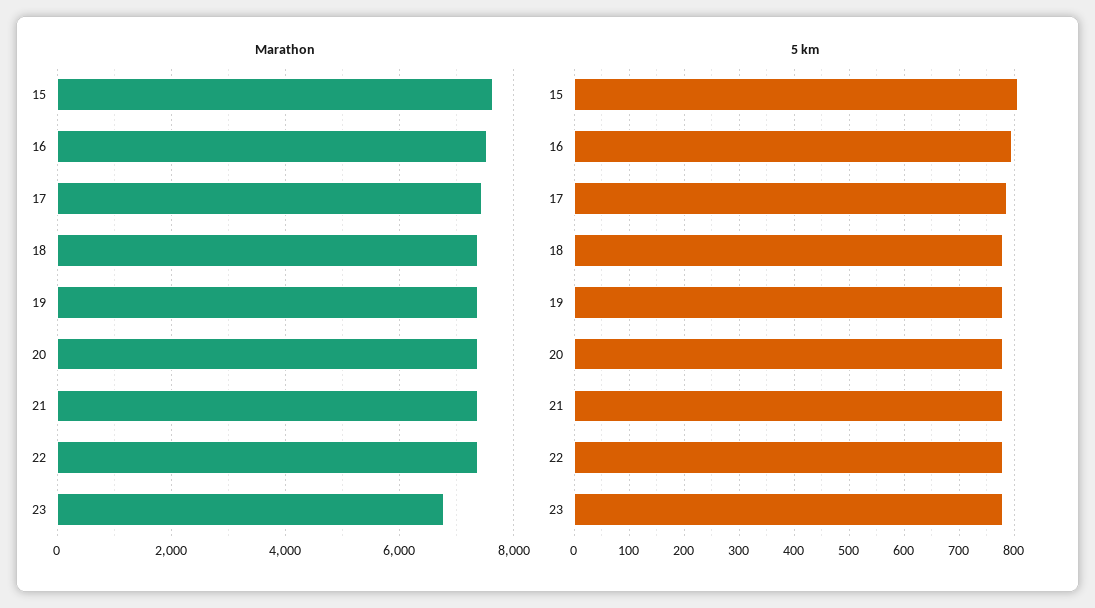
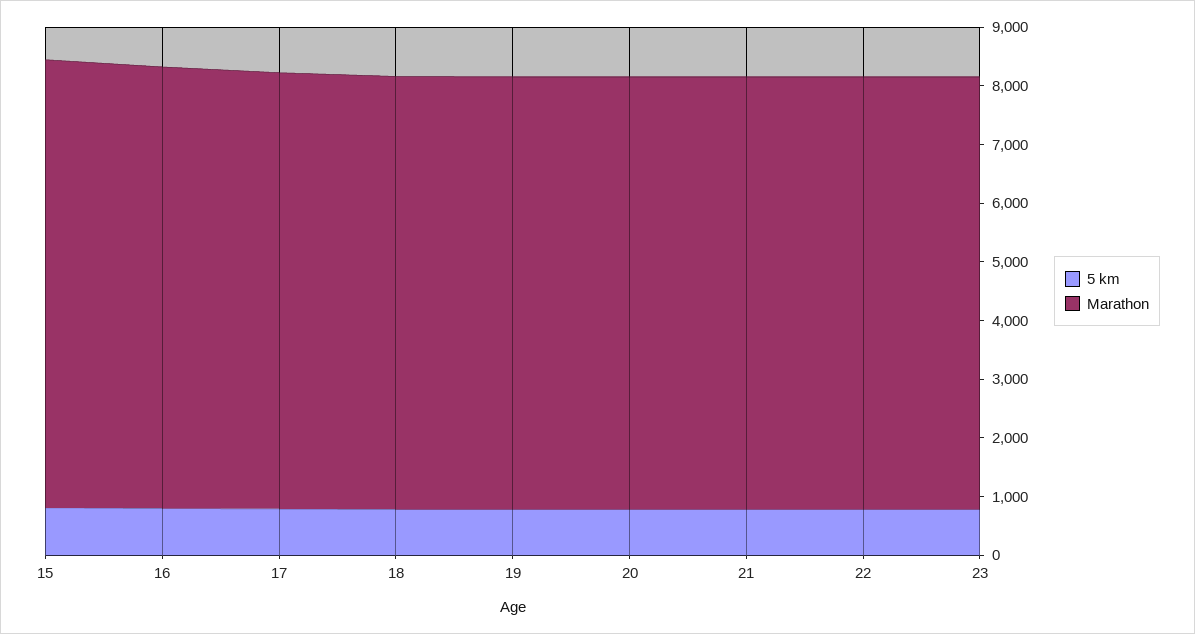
Marathon, 23: 6800 -> 7400

